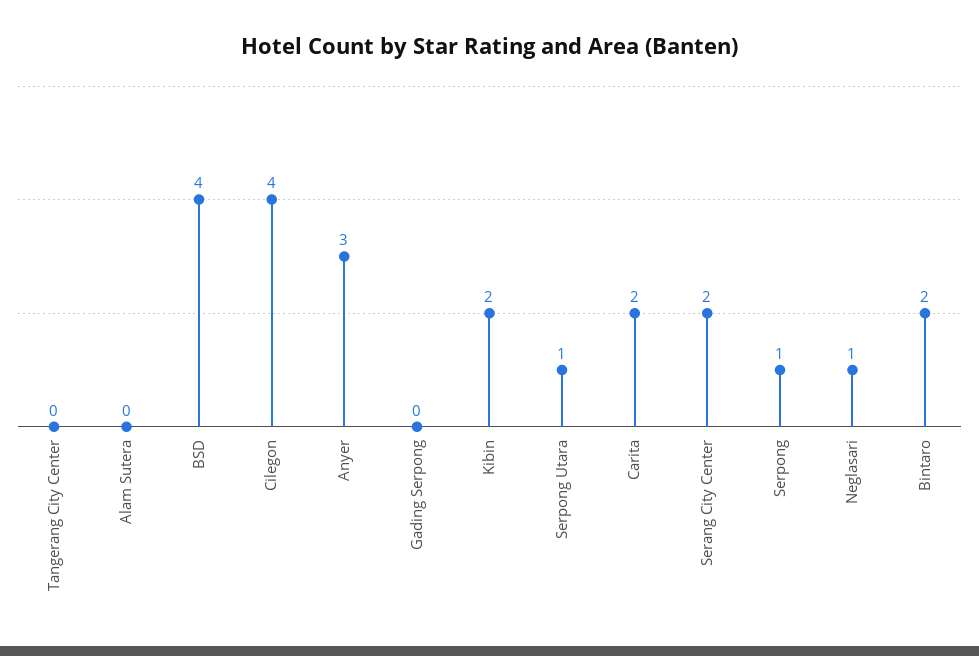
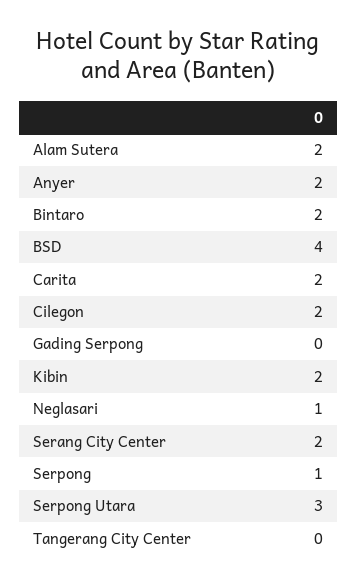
Alam Sutera: 0 -> 2
Cilegon: 4 -> 2
Anyer: 3 -> 2
Serpong Utara: 1 -> 3

